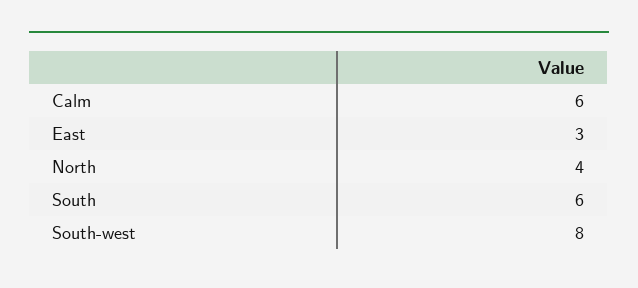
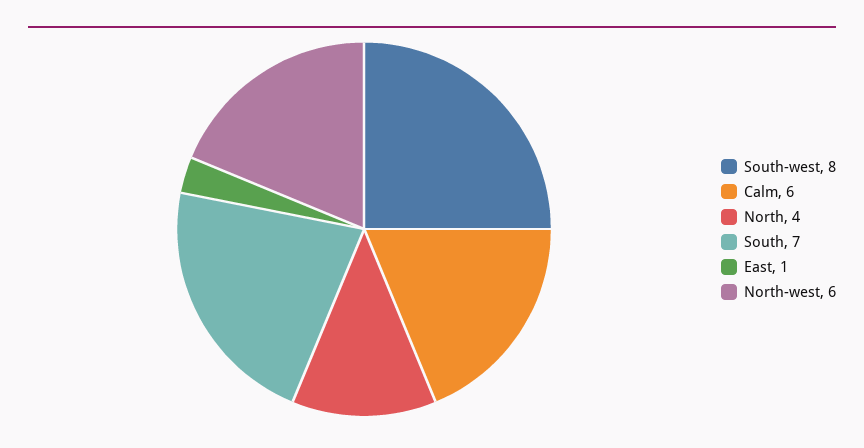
East: 3 -> 1
South: 6 -> 7
North-west: none -> 6

